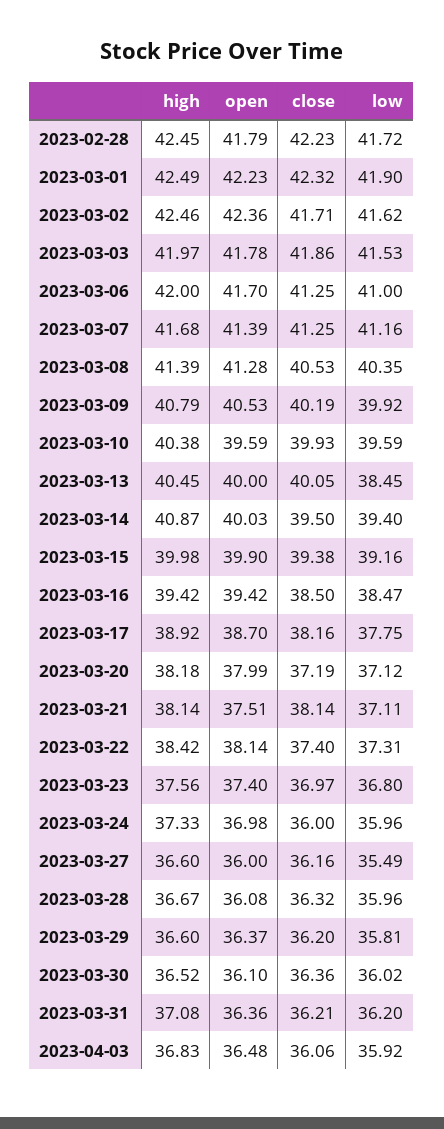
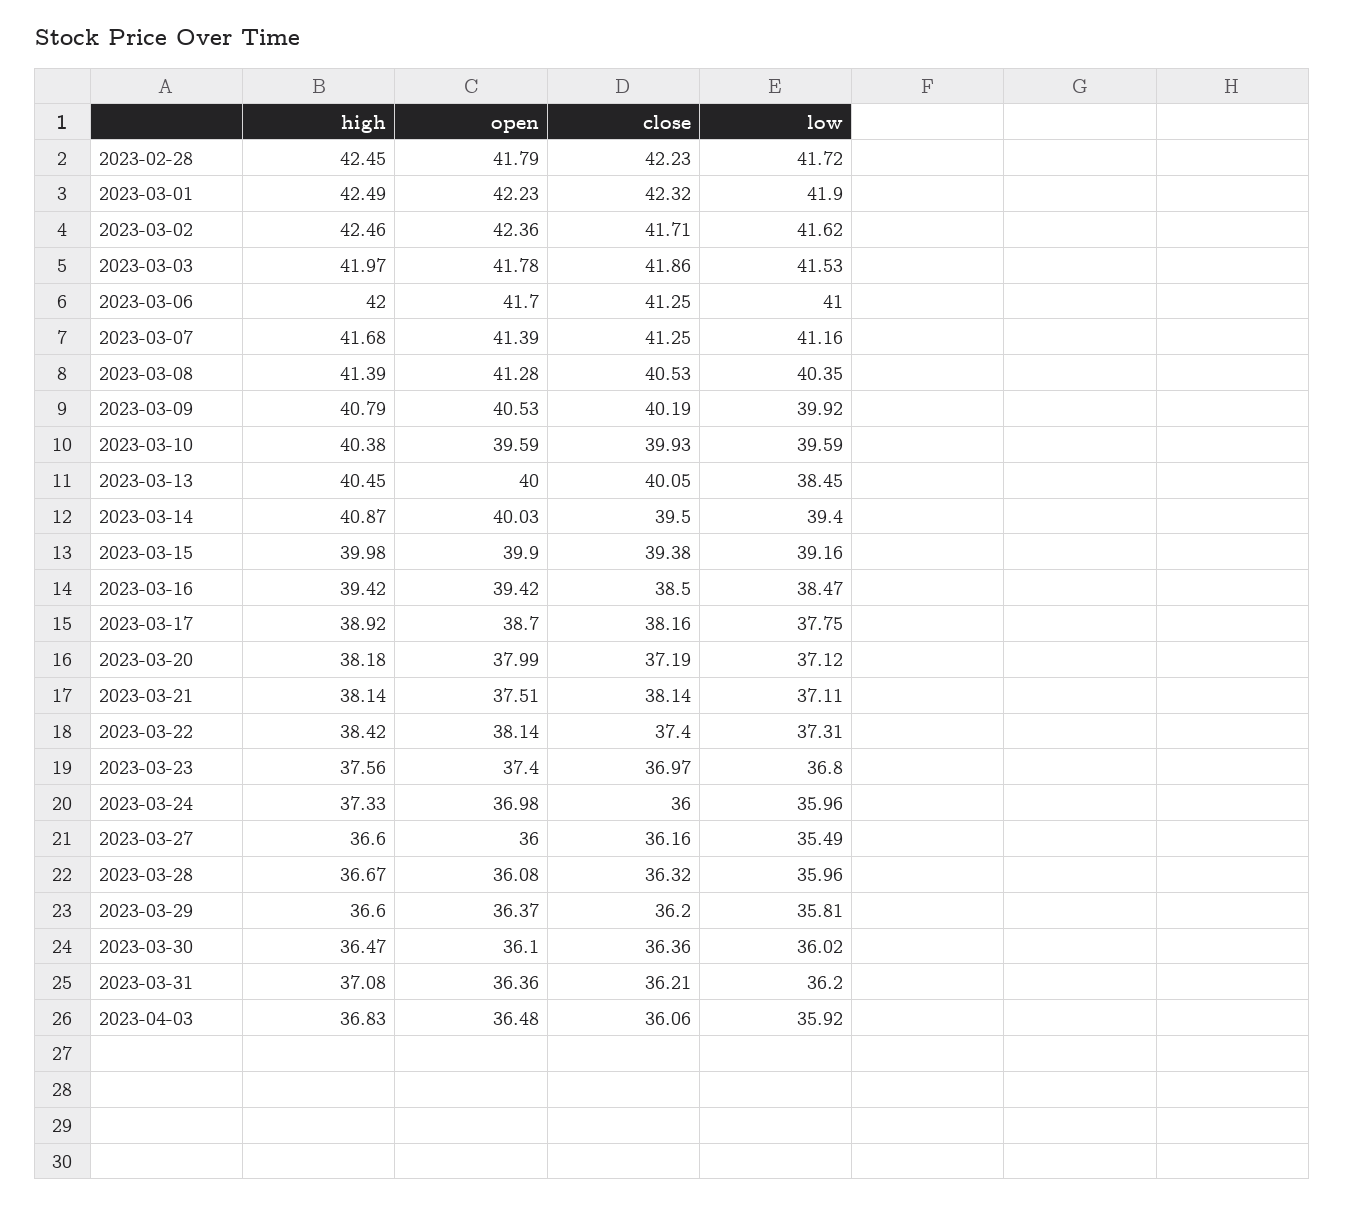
high, 2023-03-30: 36.52 -> 36.47

